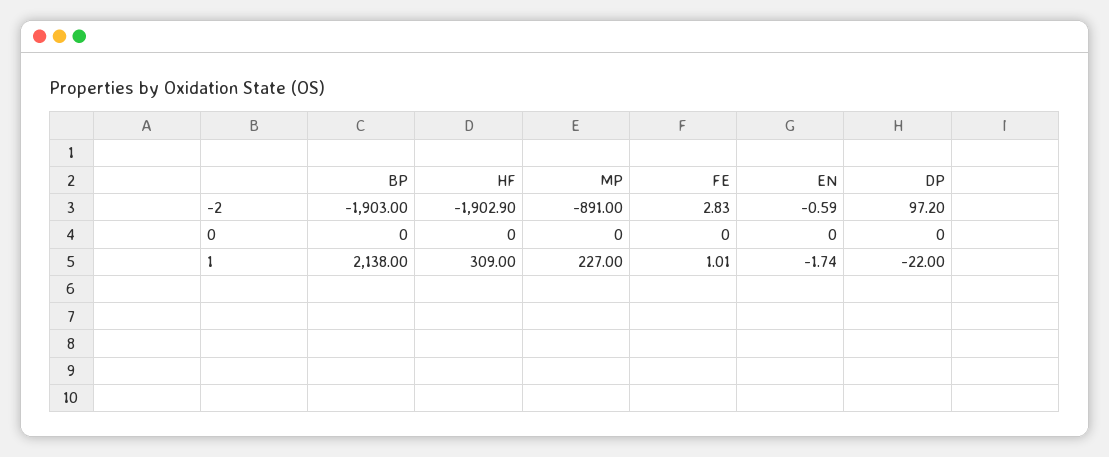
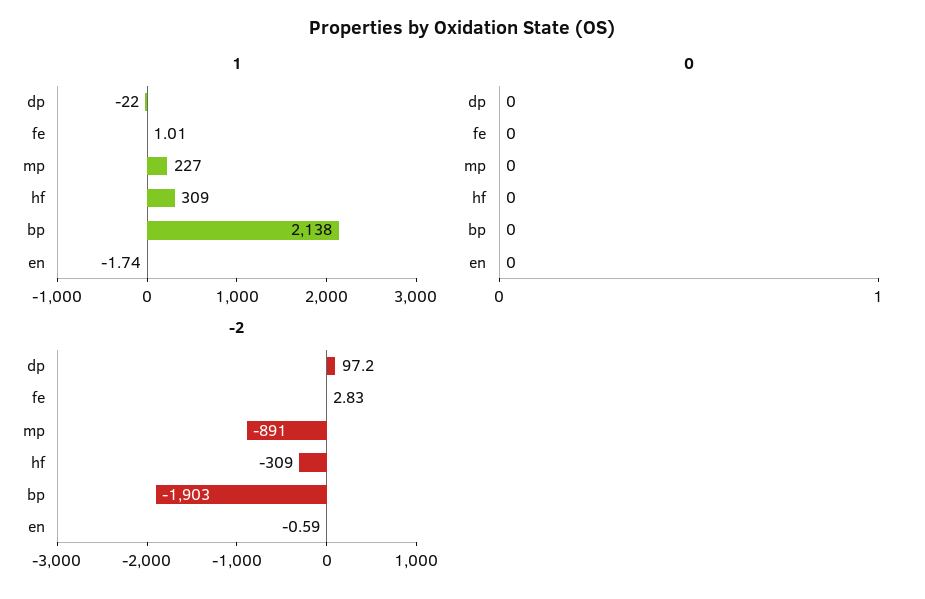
-2, HF: -1902.9 -> -309

